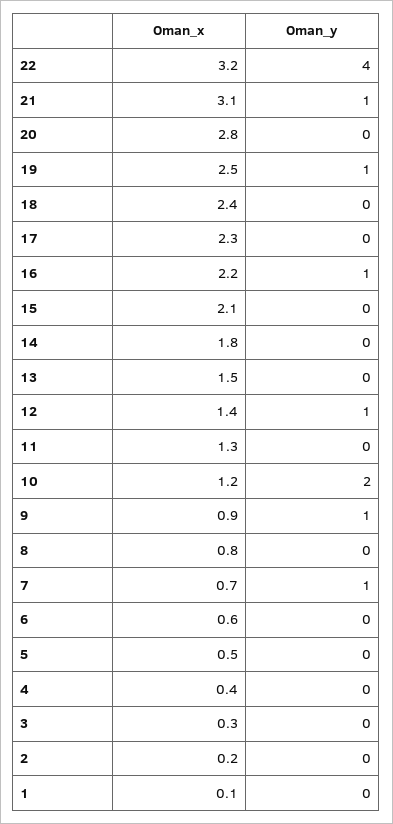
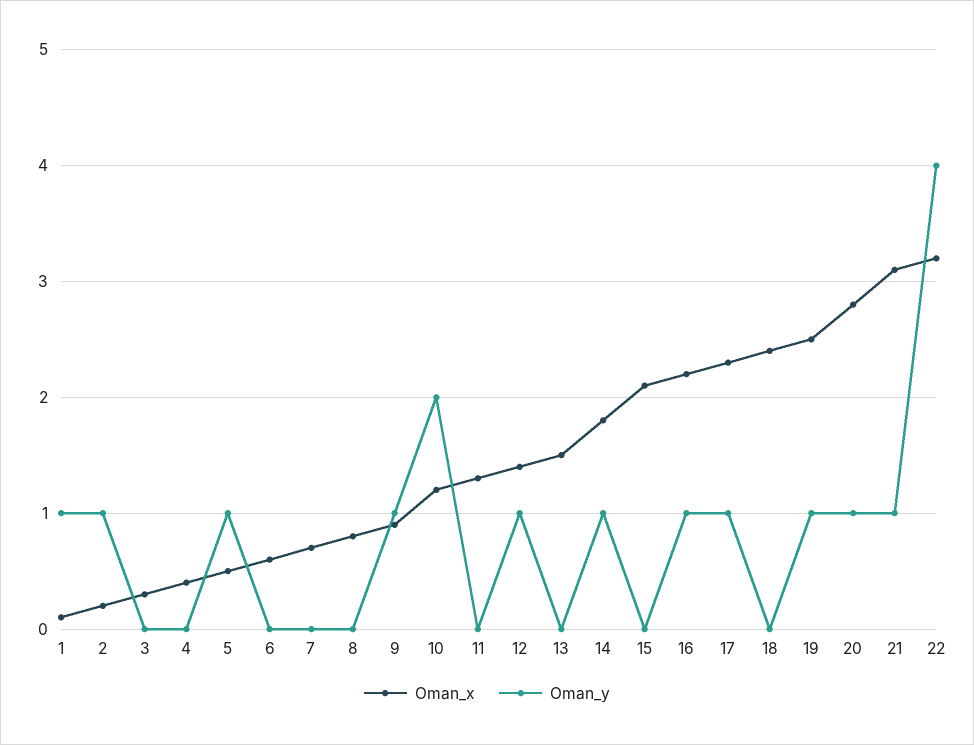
Oman_y, 20: 0 -> 1
Oman_y, 17: 0 -> 1
Oman_y, 14: 0 -> 1
Oman_y, 7: 1 -> 0
Oman_y, 5: 0 -> 1
Oman_y, 2: 0 -> 1
Oman_y, 1: 0 -> 1

